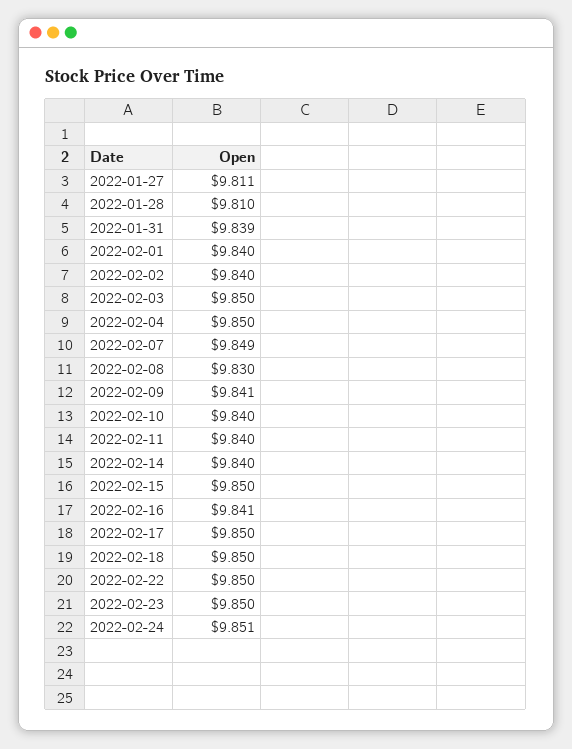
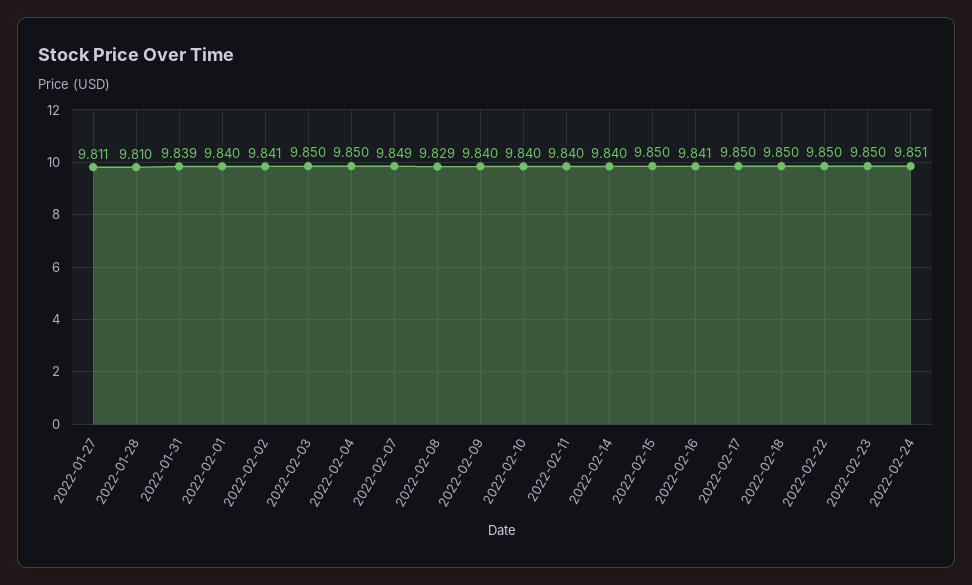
2022-02-02: 9.84 -> 9.841
2022-02-08: 9.83 -> 9.829
2022-02-09: 9.841 -> 9.84

